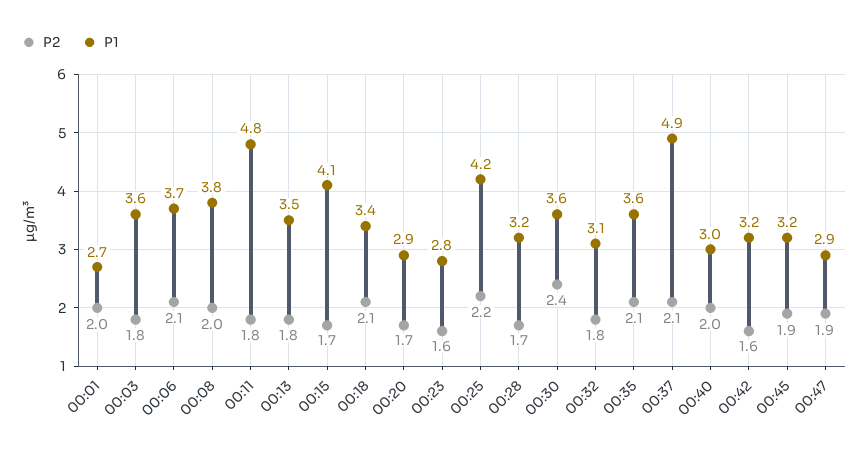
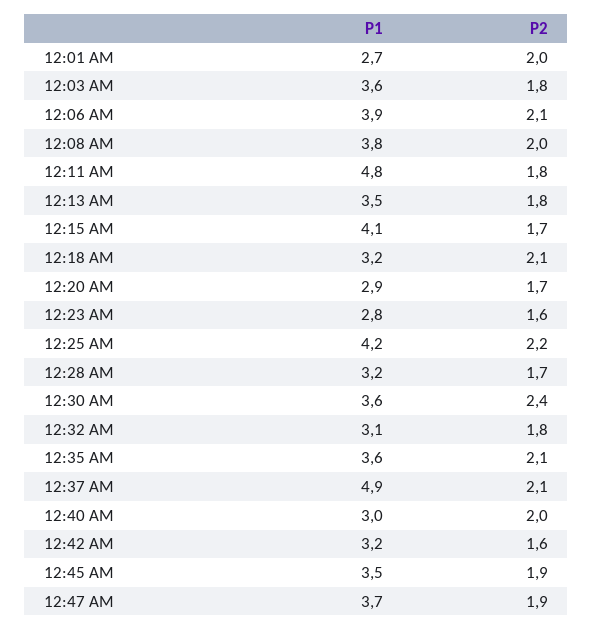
P1, 00:06: 3.7 -> 3.9
P1, 00:18: 3.4 -> 3.2
P1, 00:45: 3.2 -> 3.5
P1, 00:47: 2.9 -> 3.7

